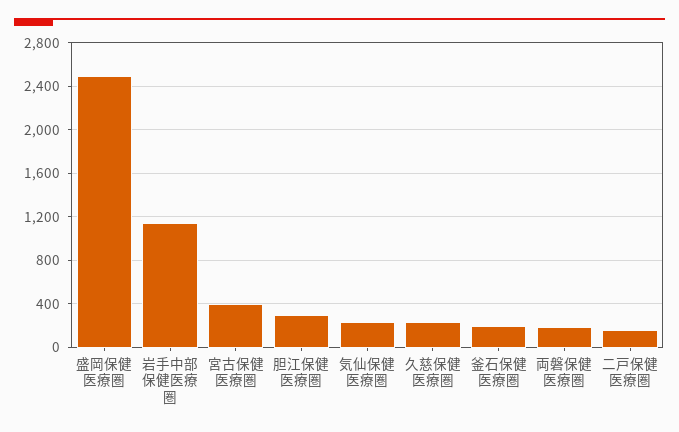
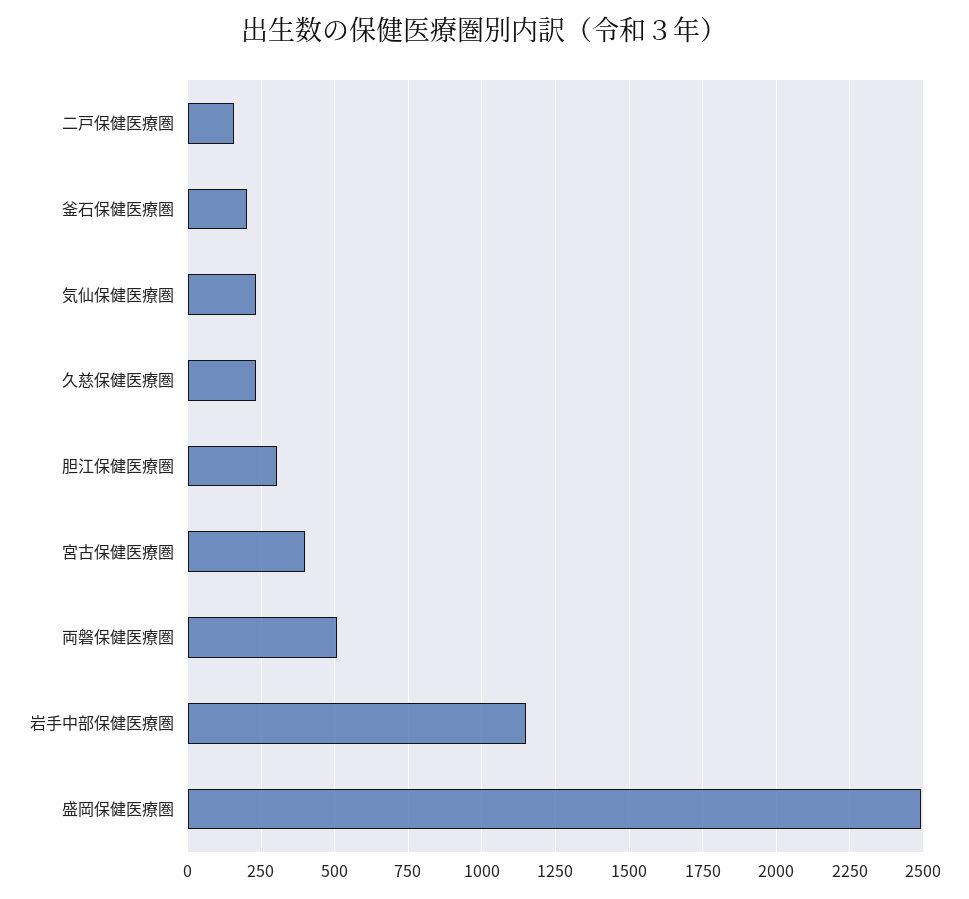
両磐保健医療圏: 200 -> 500

